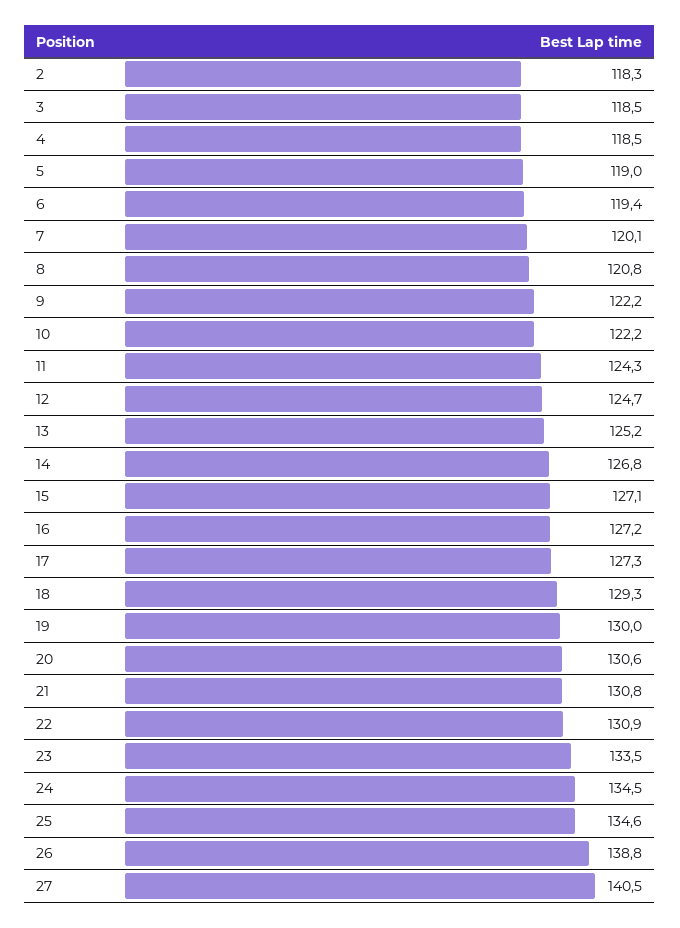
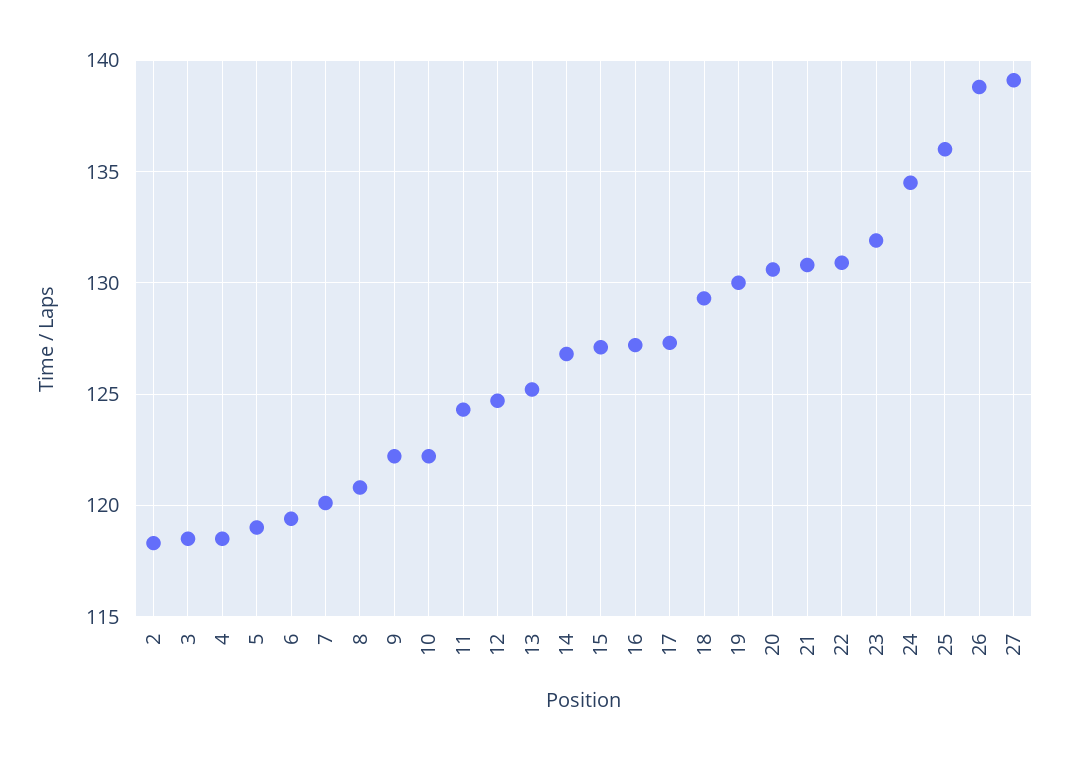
23: 133.5 -> 132
25: 134.6 -> 136
27: 140.5 -> 139

